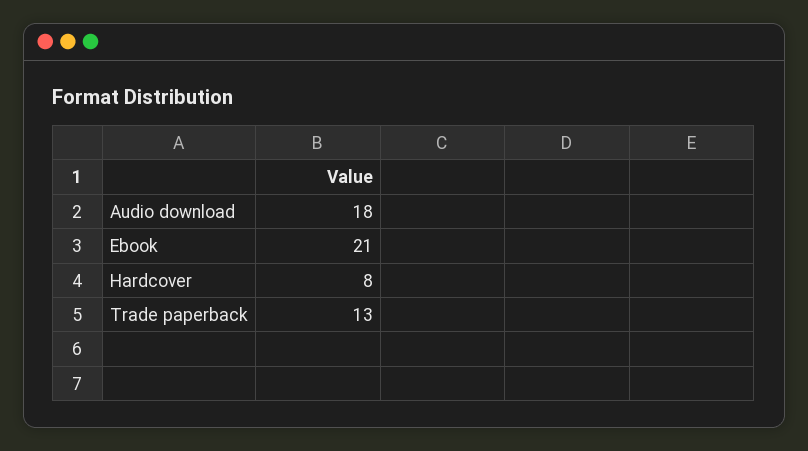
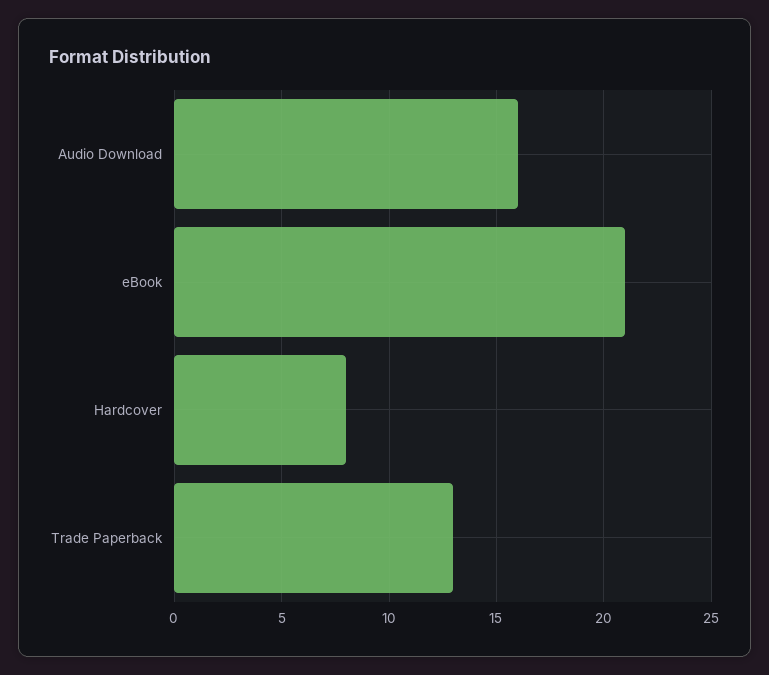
Audio download: 18 -> 16

